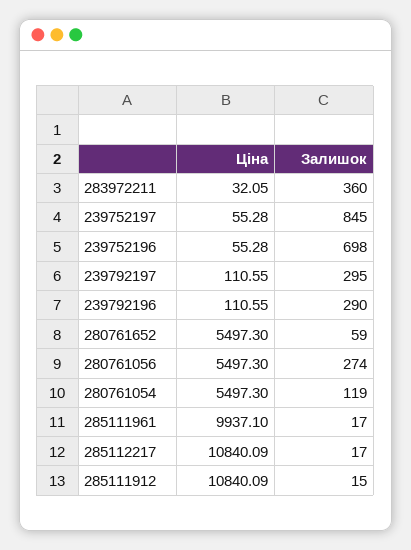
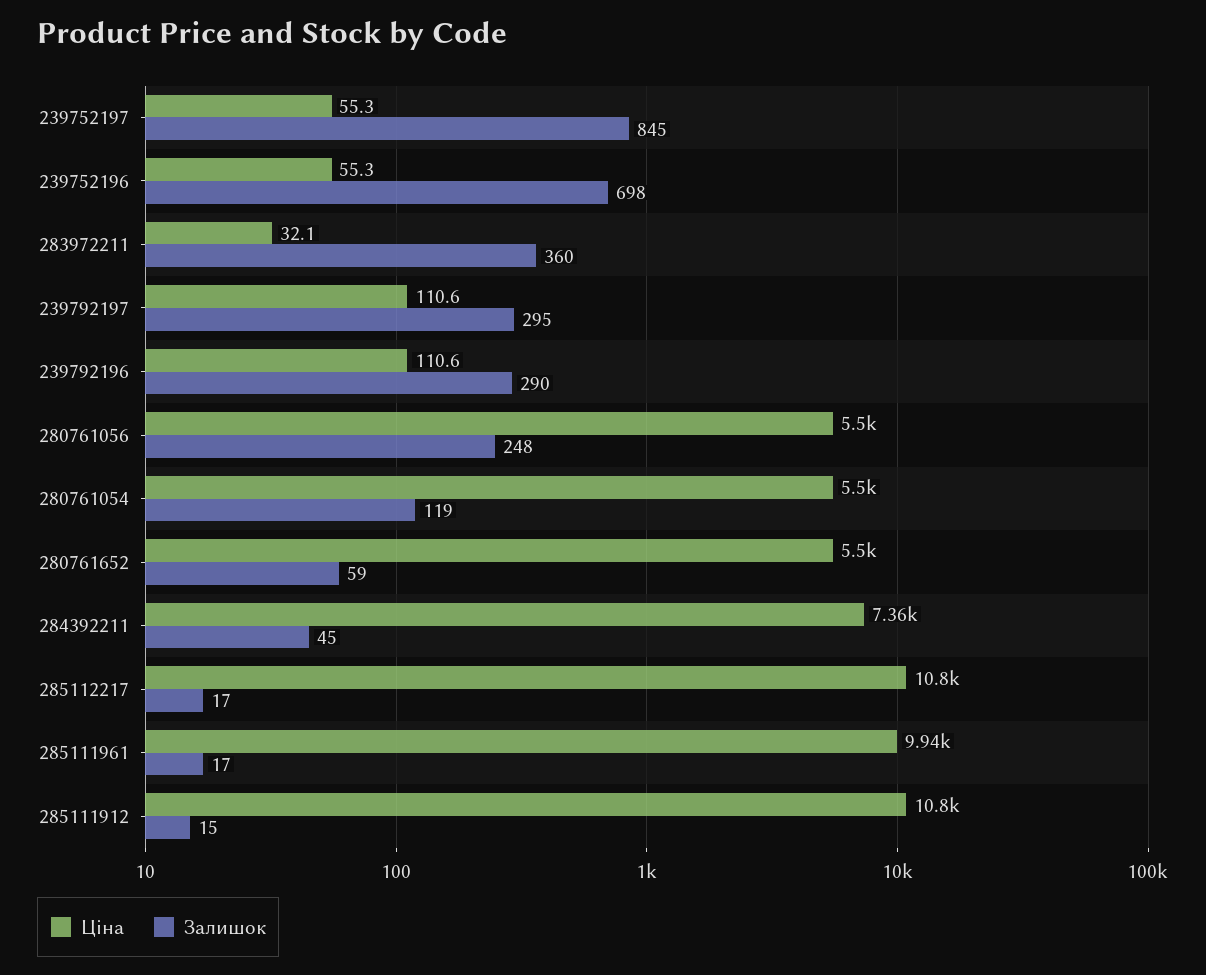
Залишок, 280761056: 274 -> 248
Ціна, 284392211: none -> 7360
Залишок, 284392211: none -> 45

